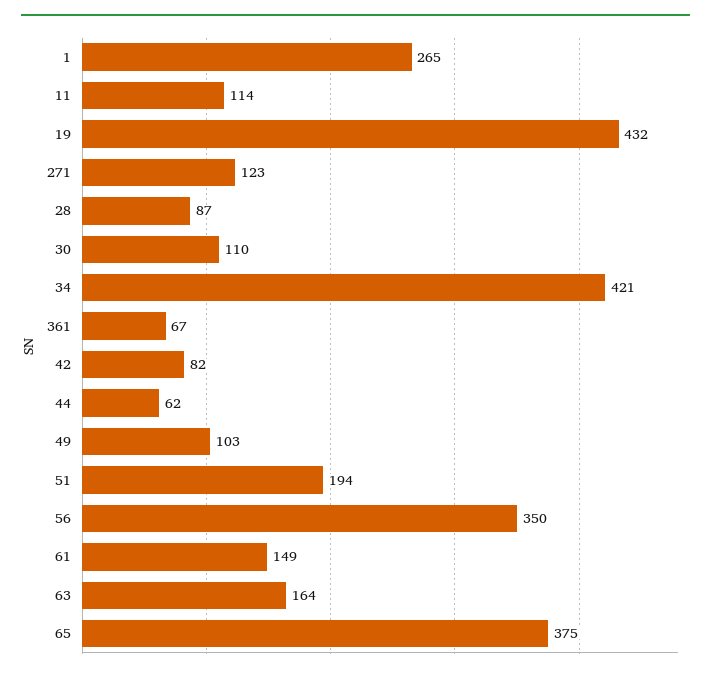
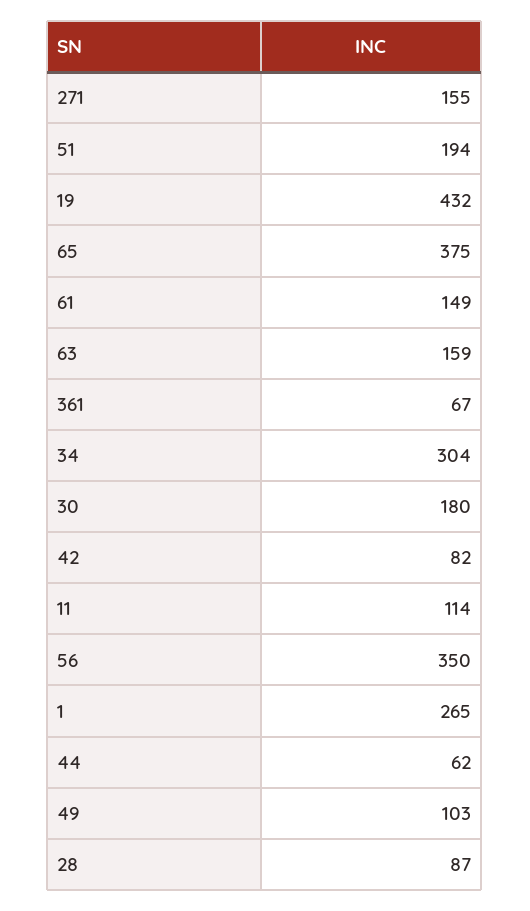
271: 123 -> 155
30: 110 -> 180
34: 421 -> 304
63: 164 -> 159

